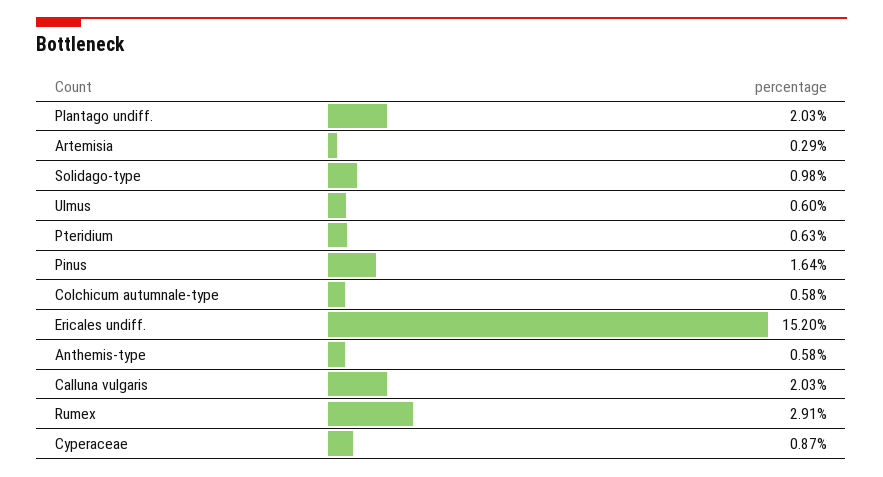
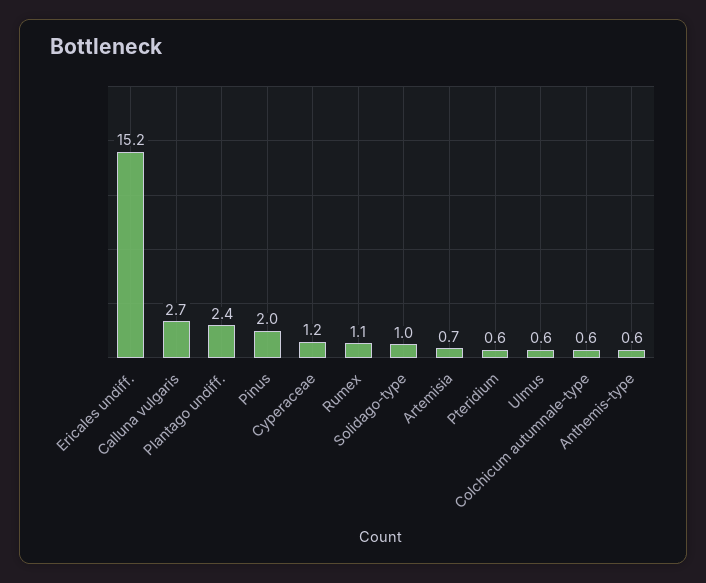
Plantago undiff.: 2.03 -> 2.4
Artemisia: 0.29 -> 0.7
Pinus: 1.64 -> 2
Calluna vulgaris: 2.03 -> 2.7
Rumex: 2.91 -> 1.1
Cyperaceae: 0.87 -> 1.2

